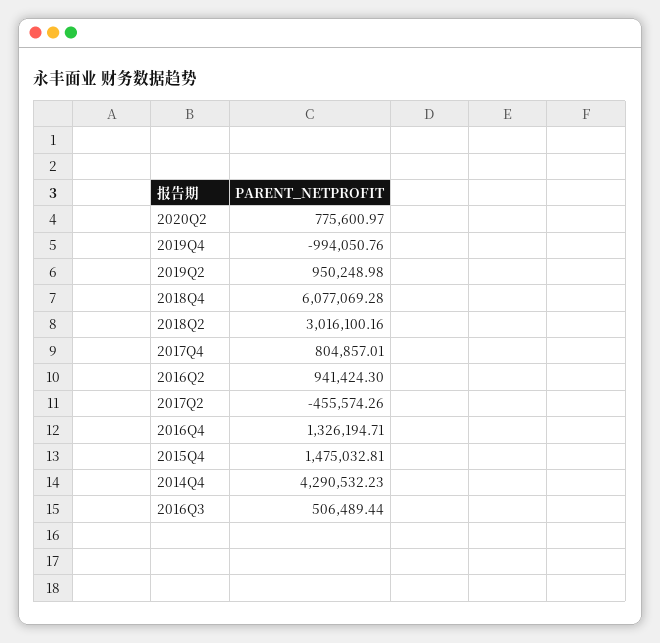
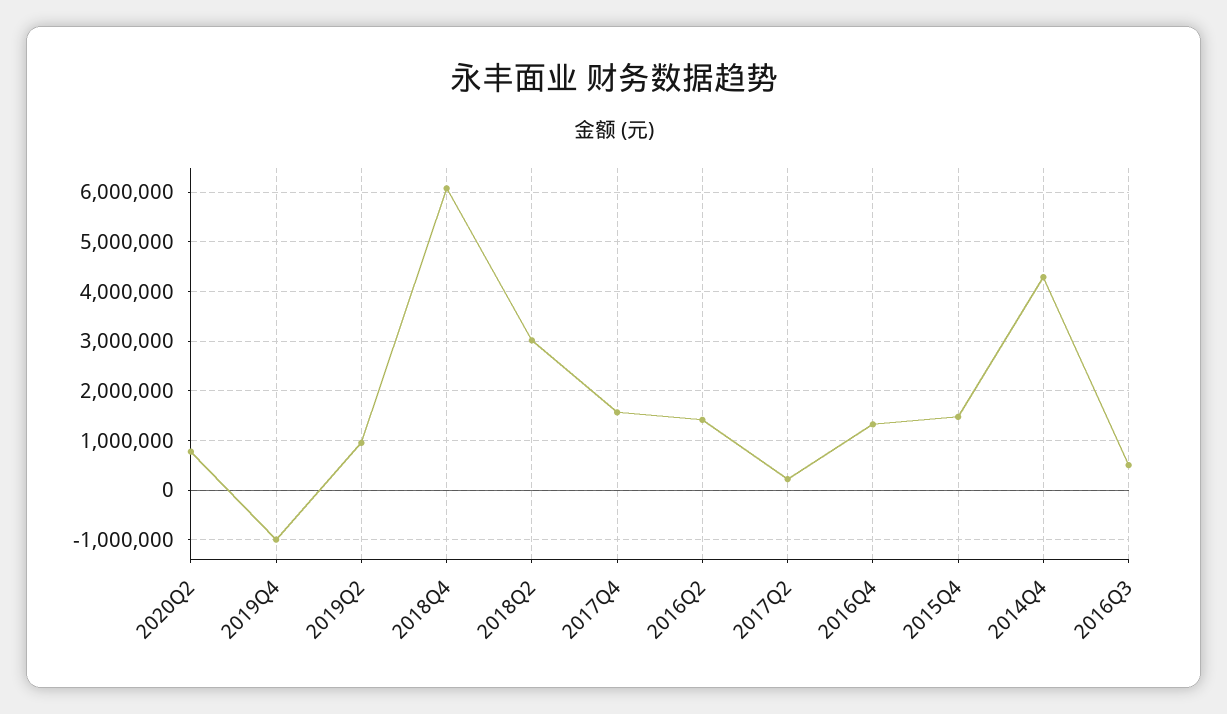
2017Q4: 804857.01 -> 1600000
2016Q2: 941424.3 -> 1400000
2017Q2: -455574.26 -> 200000

